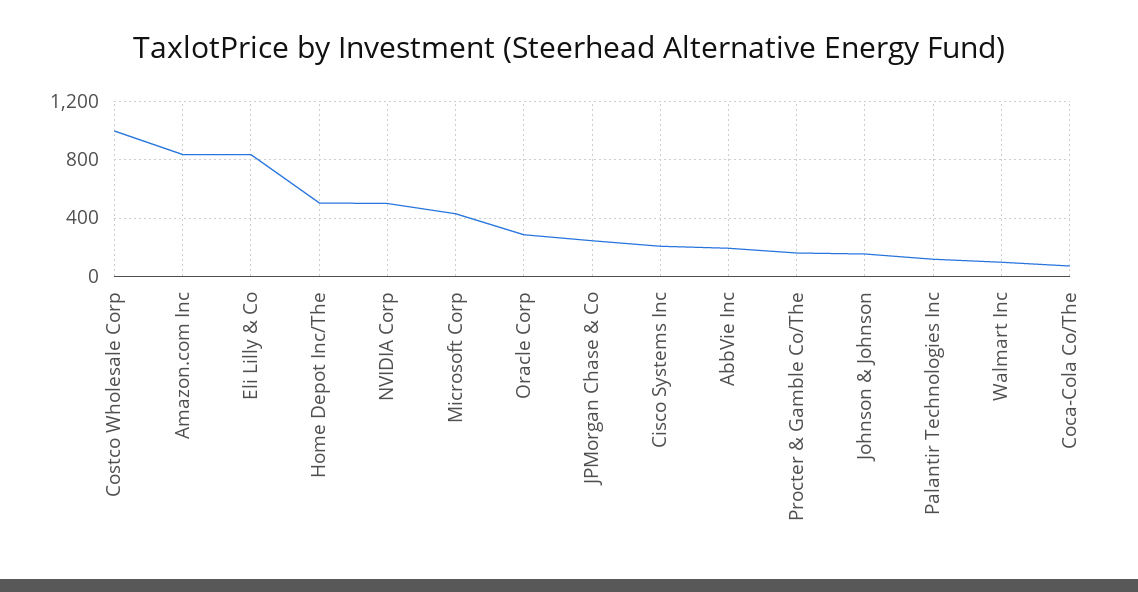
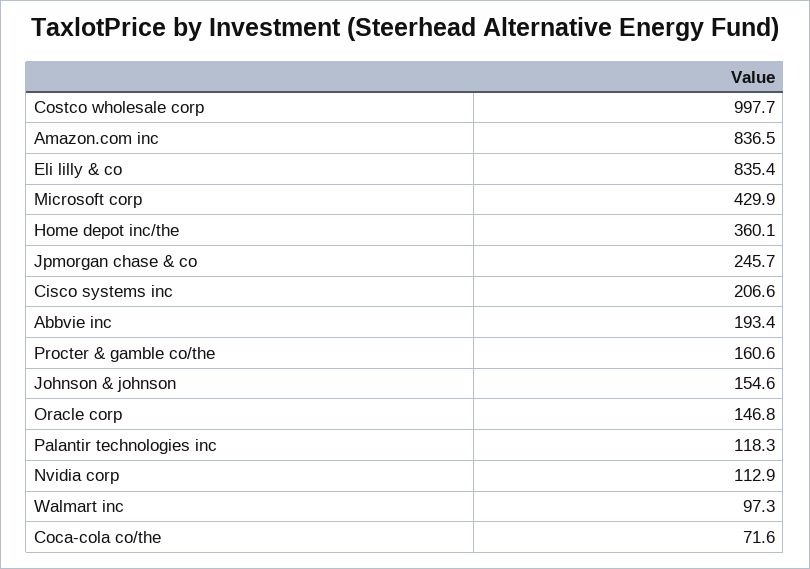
Home Depot Inc/The: 500 -> 360.1
NVIDIA Corp: 500 -> 112.9
Oracle Corp: 300 -> 146.8

